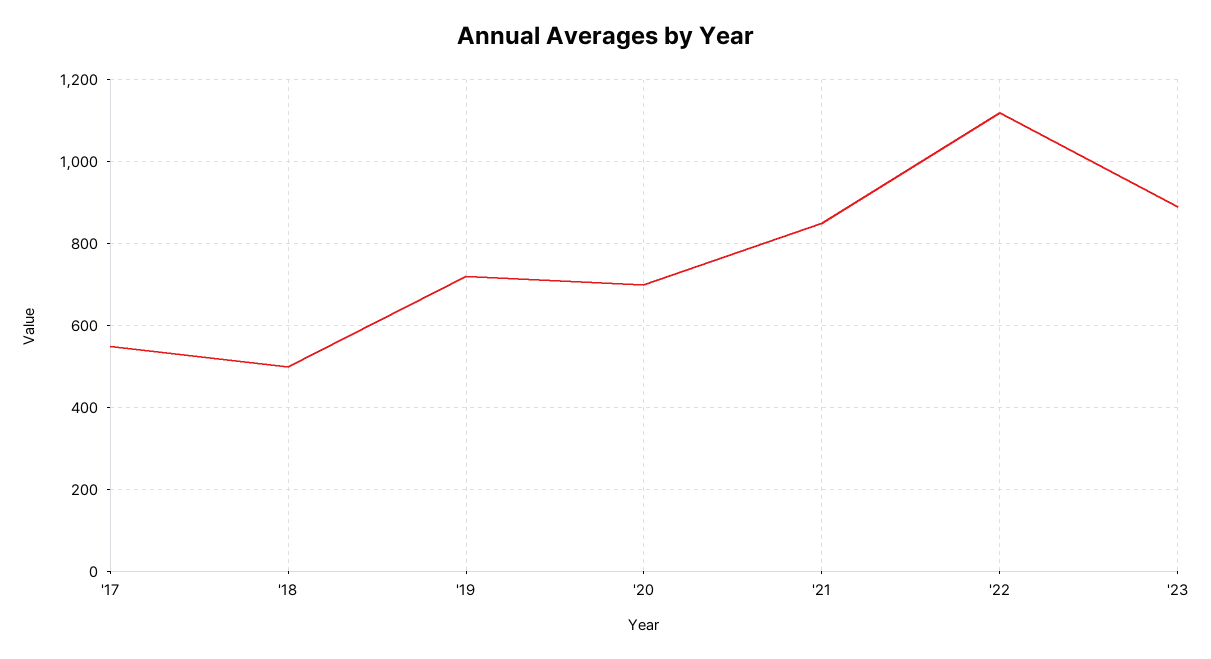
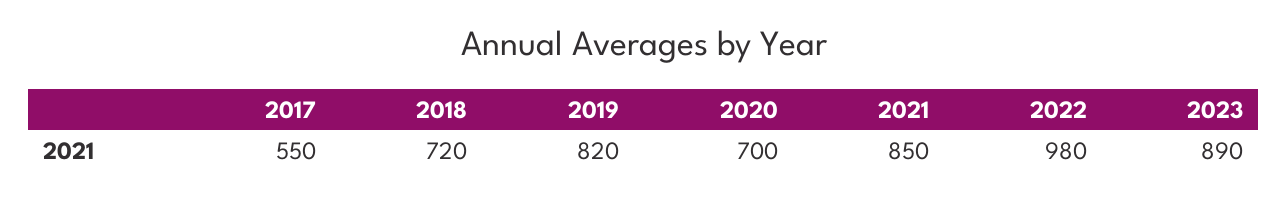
'18: 500 -> 720
'19: 720 -> 820
'22: 1120 -> 980

